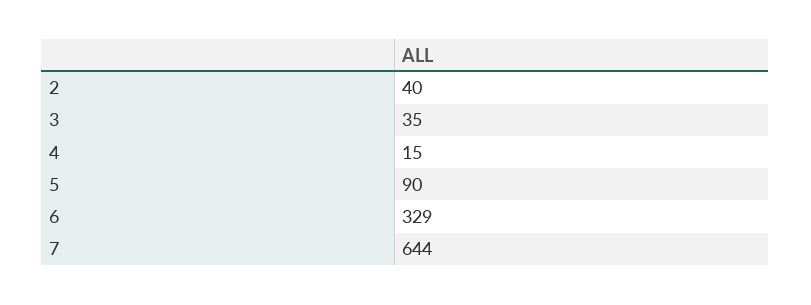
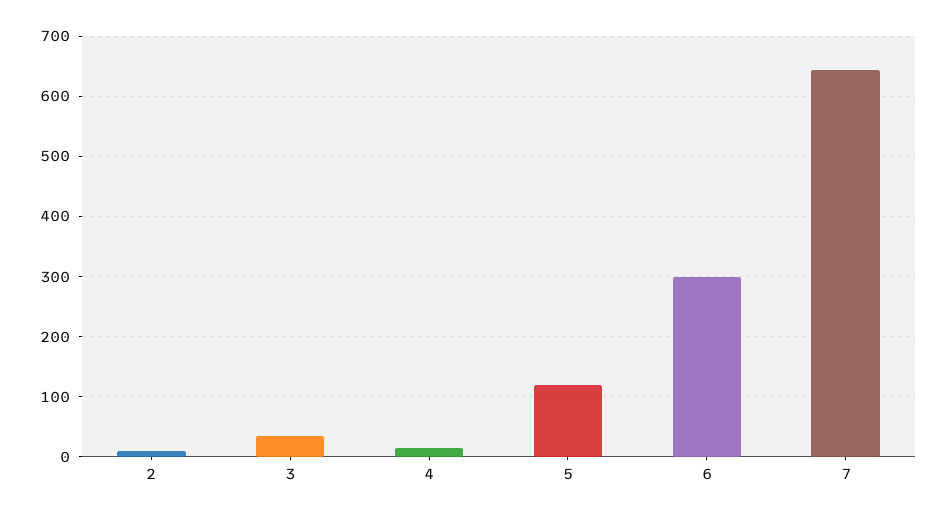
2: 40 -> 10
5: 90 -> 120
6: 329 -> 300

